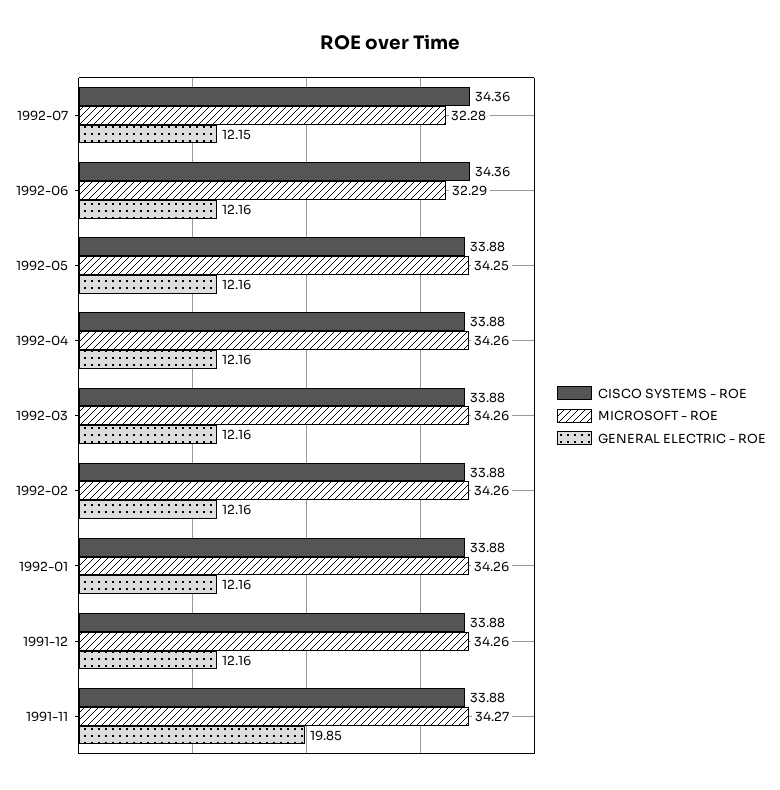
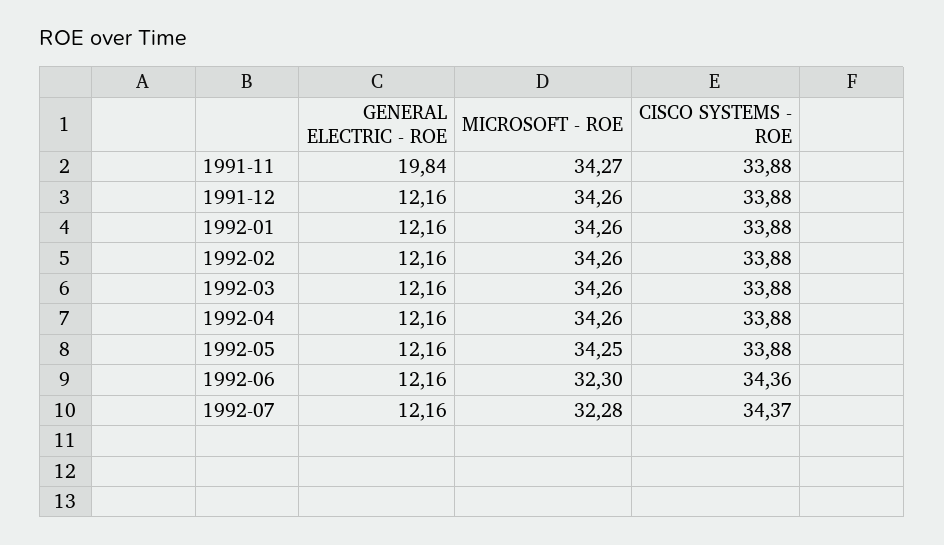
CISCO SYSTEMS - ROE, 1992-07: 34.36 -> 34.37
GENERAL ELECTRIC - ROE, 1992-07: 12.15 -> 12.16
MICROSOFT - ROE, 1992-06: 32.29 -> 32.3
GENERAL ELECTRIC - ROE, 1991-11: 19.85 -> 19.84

